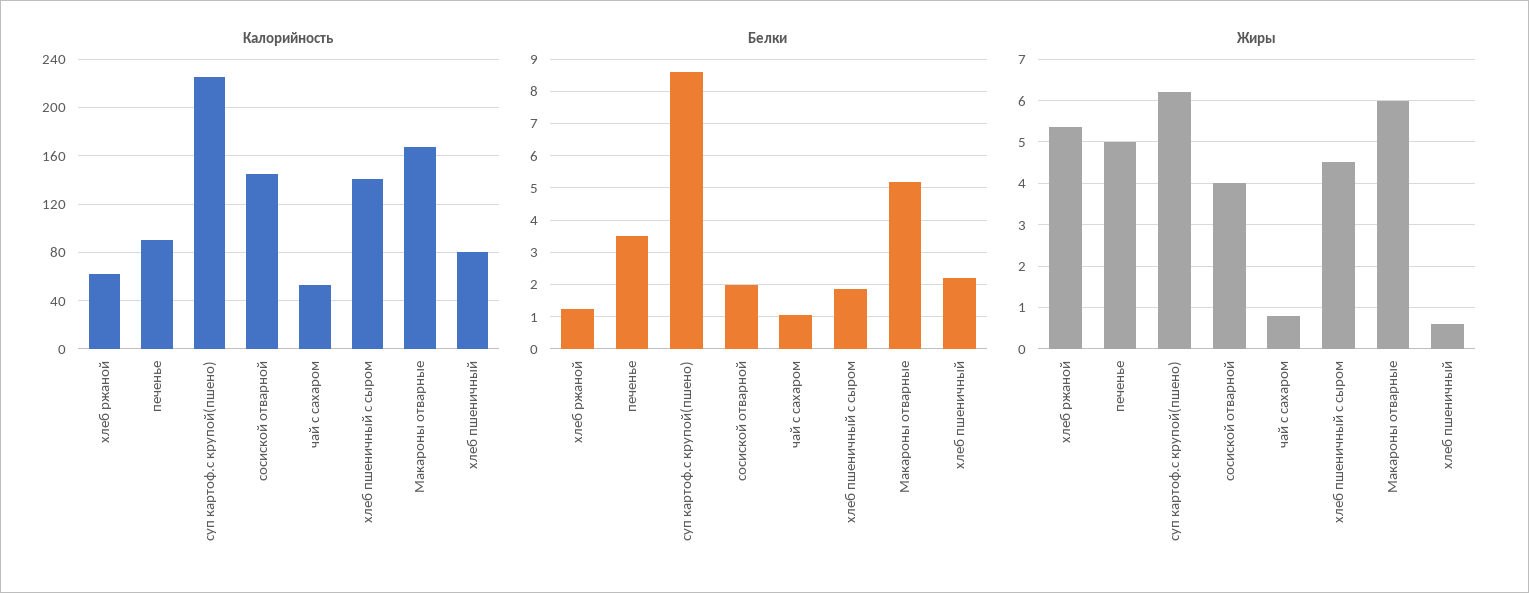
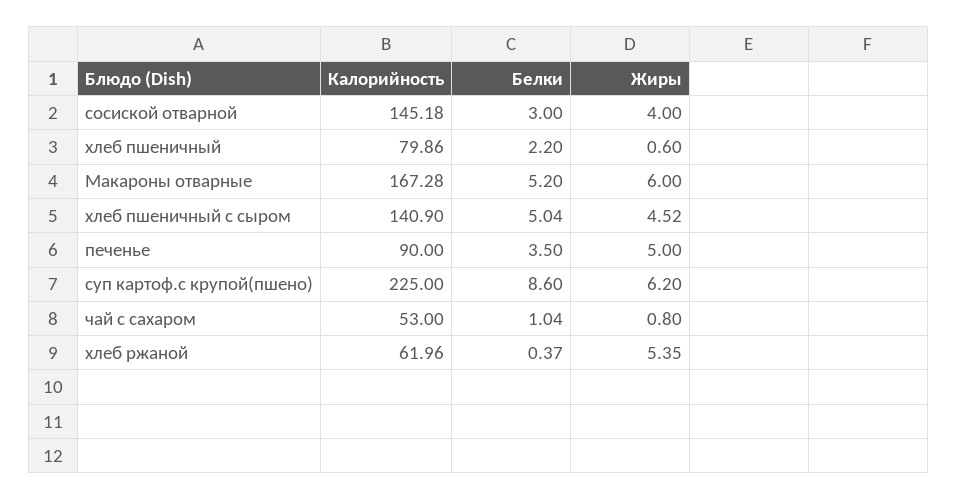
Белки, хлеб ржаной: 1.2 -> 0.37
Белки, сосиской отварной: 2 -> 3
Белки, хлеб пшеничный с сыром: 1.8 -> 5.04

